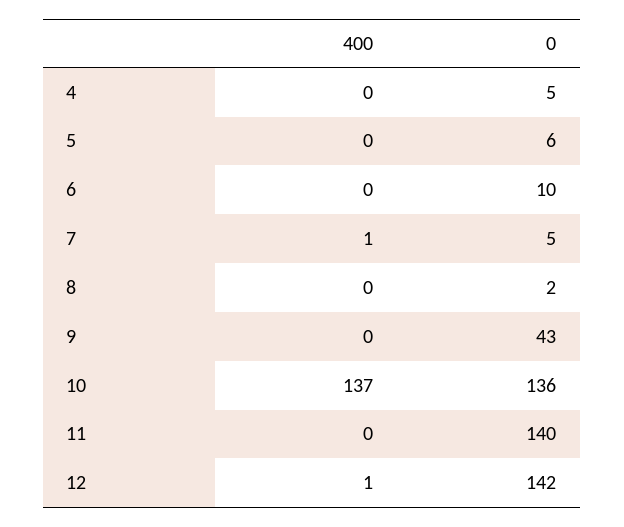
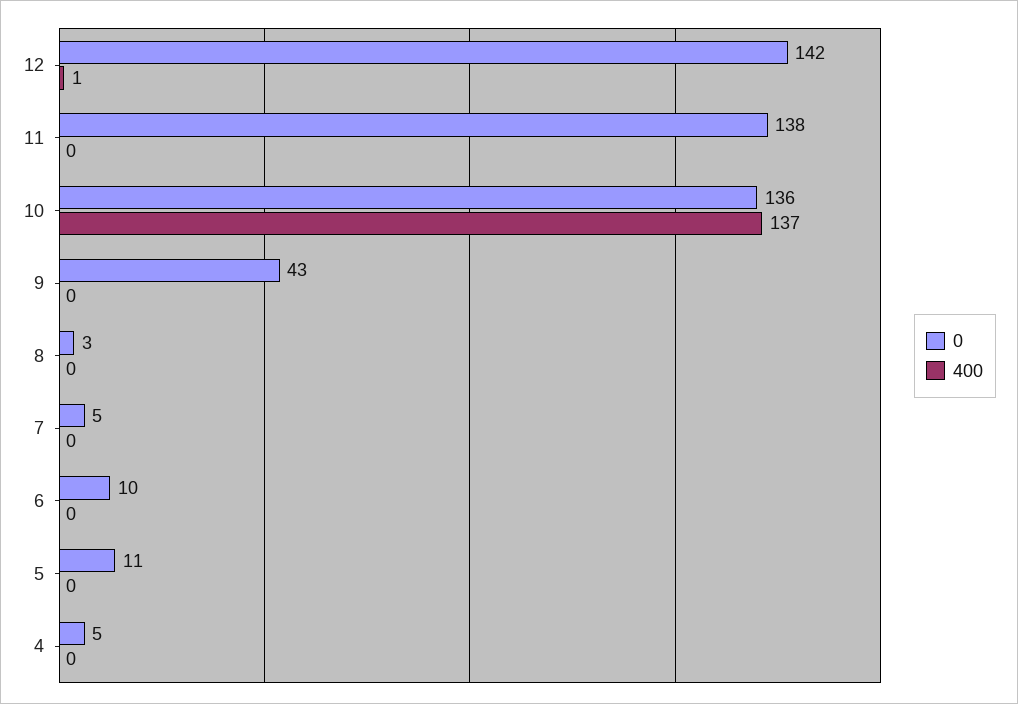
0, 5: 6 -> 11
400, 7: 1 -> 0
0, 8: 2 -> 3
0, 11: 140 -> 138

